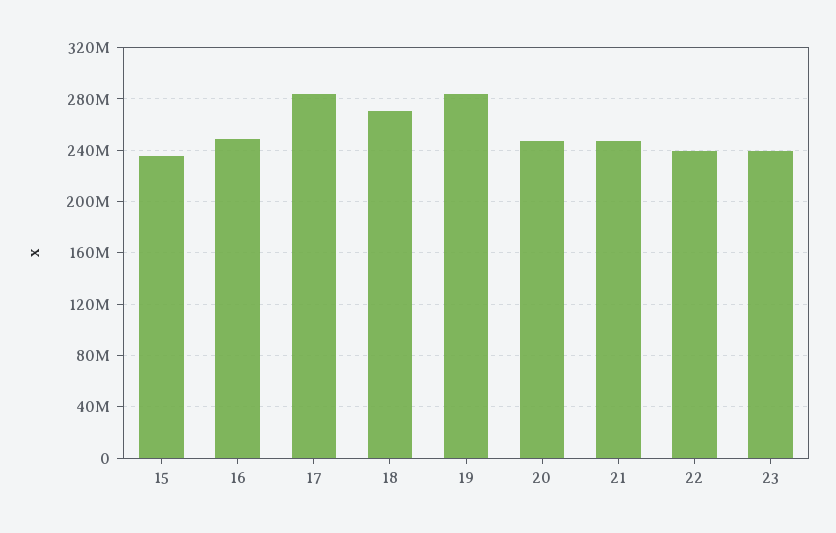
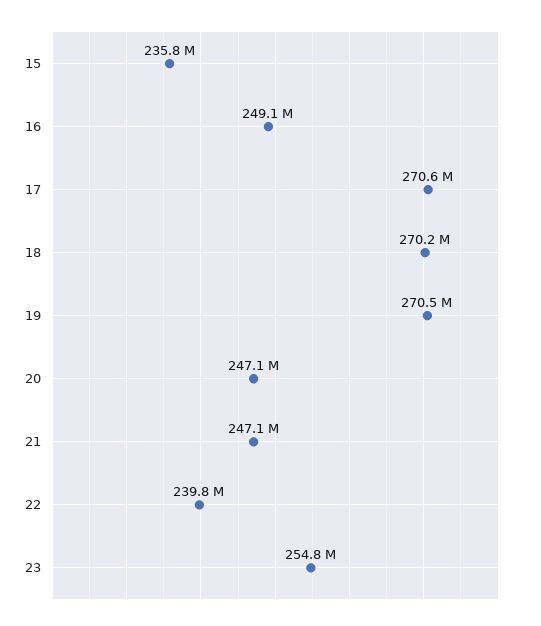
17: 285000000 -> 270600000
19: 285000000 -> 270500000
23: 240000000 -> 254800000

